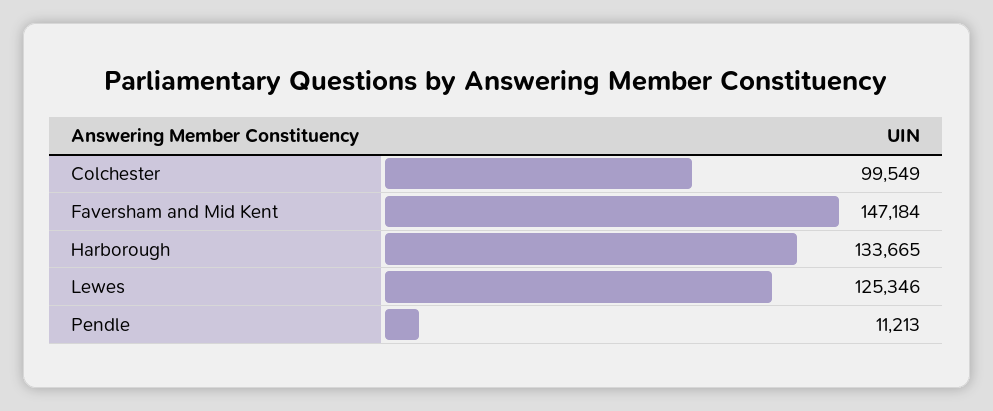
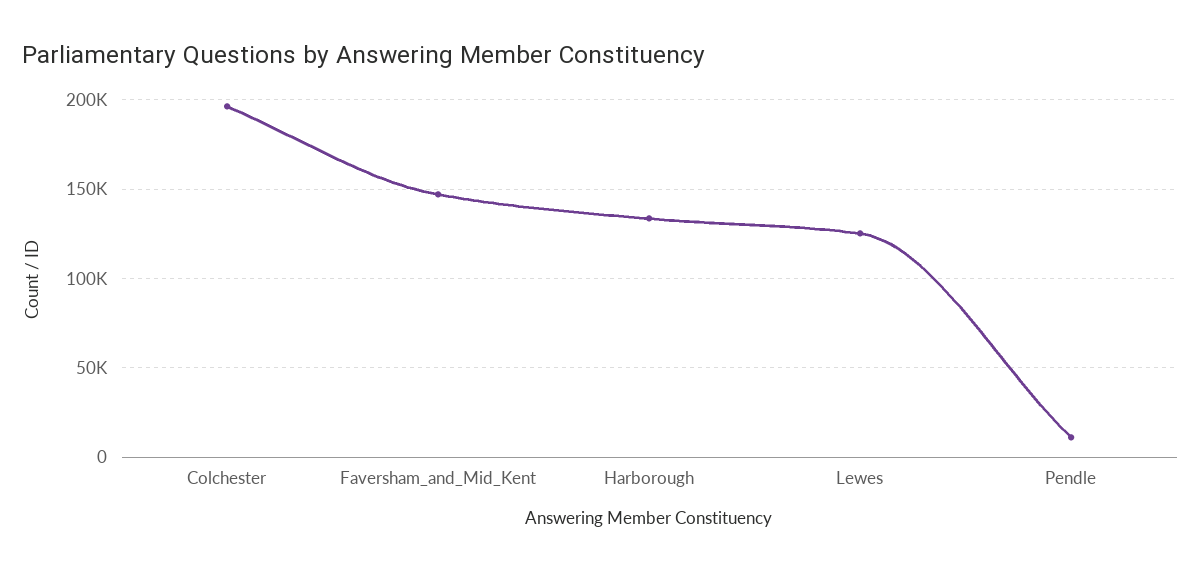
Colchester: 99549 -> 195000

